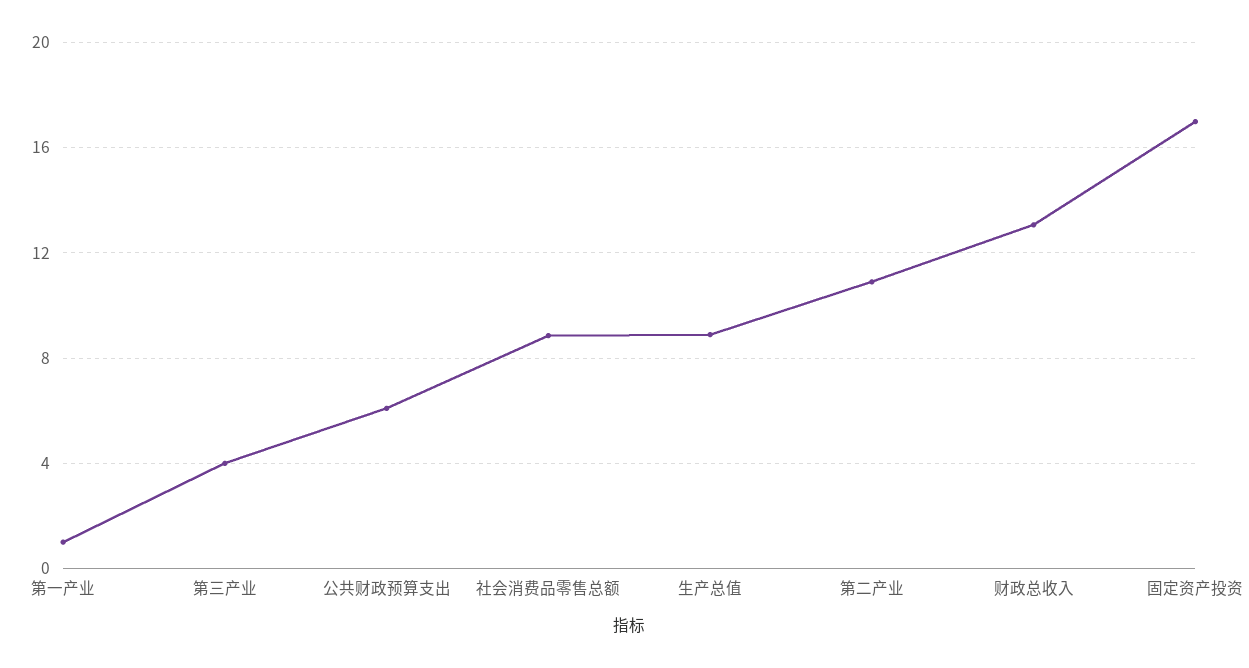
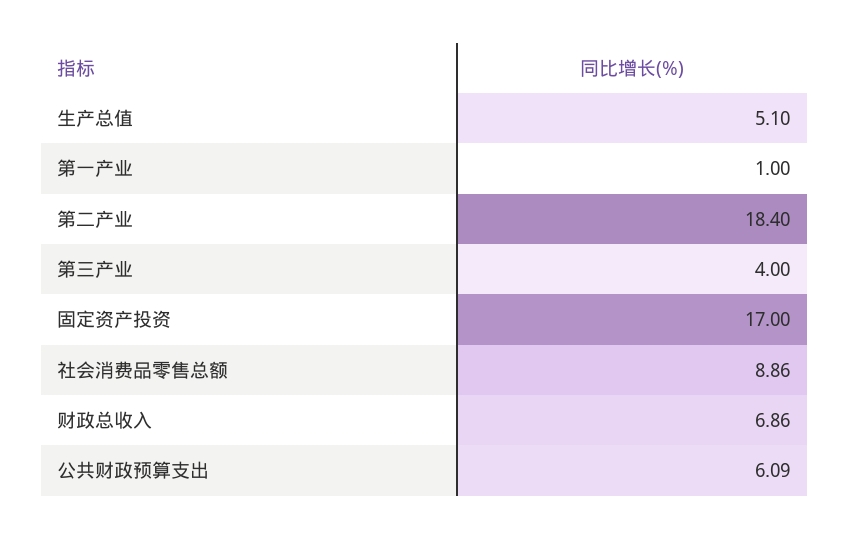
生产总值: 9 -> 5.1
第二产业: 11 -> 18.4
财政总收入: 13 -> 6.86

